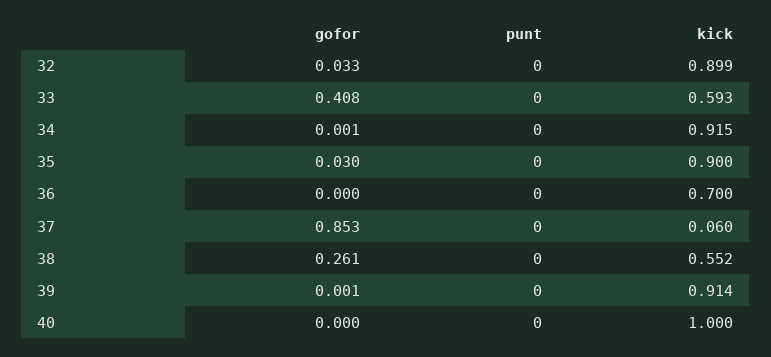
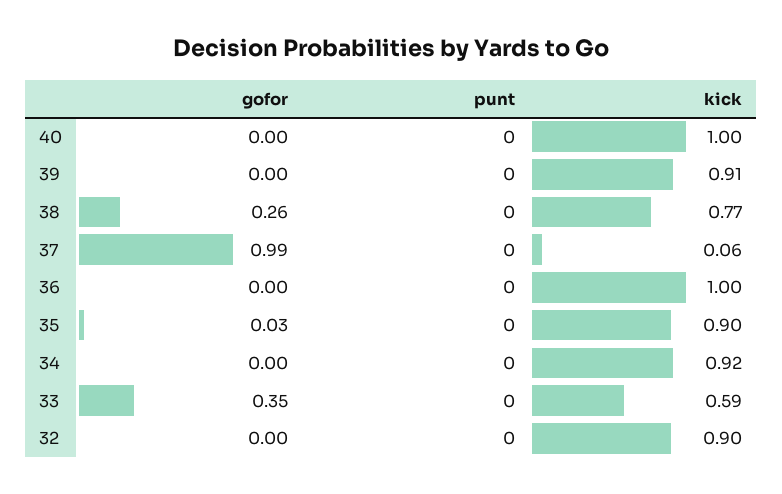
gofor, 32: 0.033 -> 0
gofor, 33: 0.408 -> 0.35
kick, 36: 0.7 -> 1
gofor, 37: 0.853 -> 0.99
kick, 38: 0.552 -> 0.77

